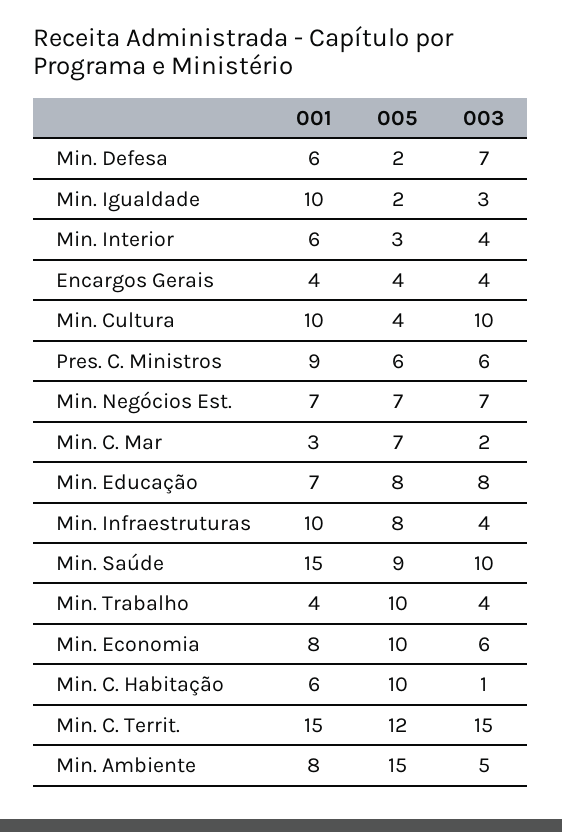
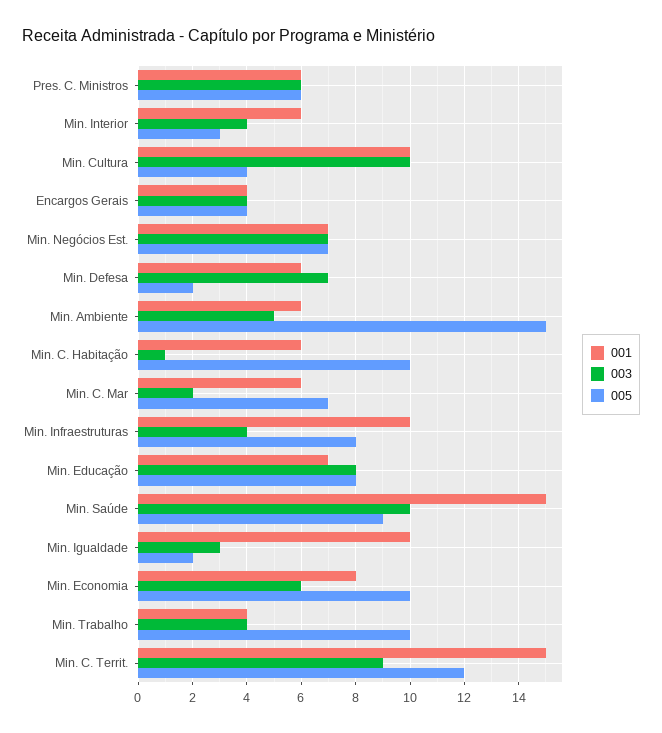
001, Pres. C. Ministros: 9 -> 6
001, Min. C. Mar: 3 -> 6
003, Min. C. Territ.: 15 -> 9
001, Min. Ambiente: 8 -> 6

